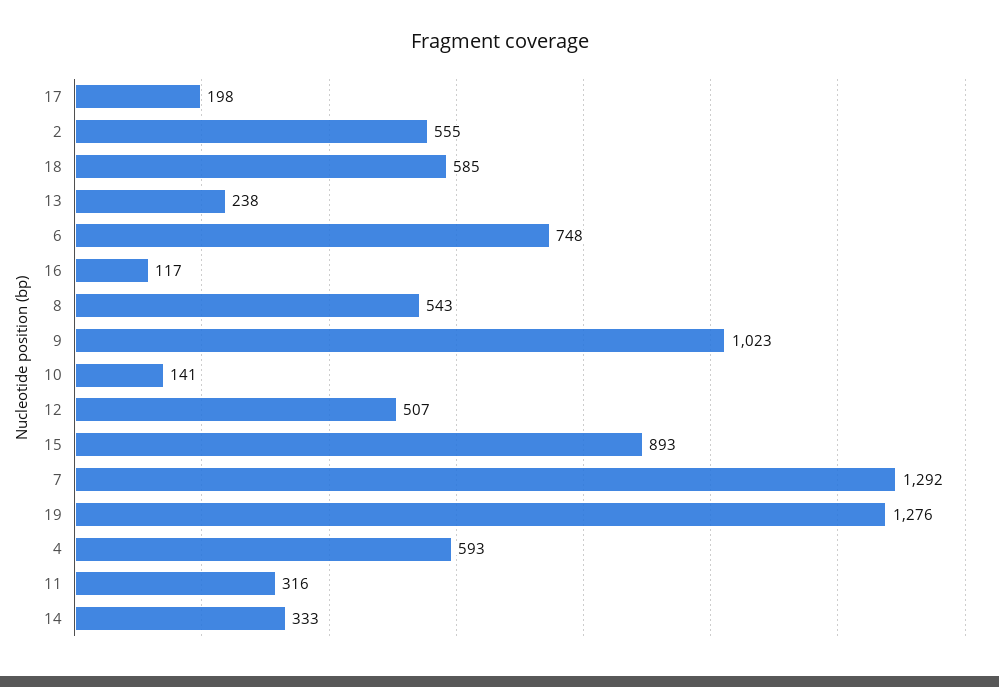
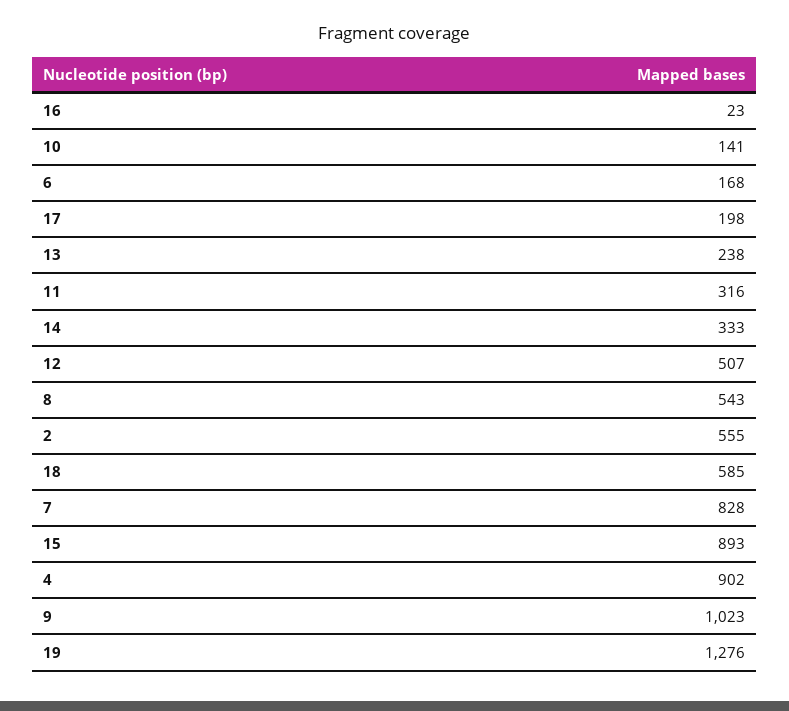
6: 748 -> 168
16: 117 -> 23
7: 1292 -> 828
4: 593 -> 902

